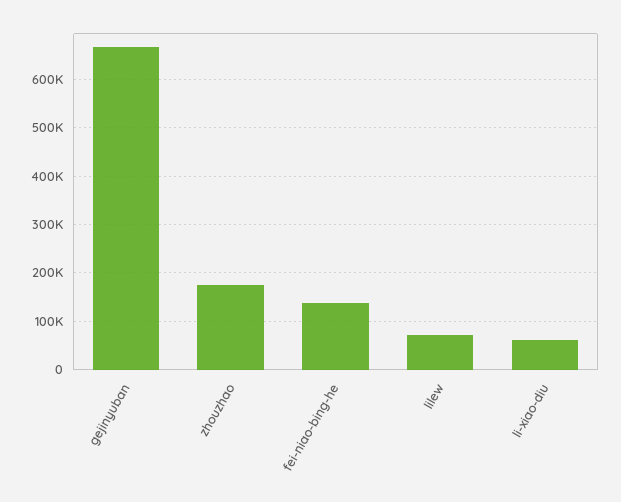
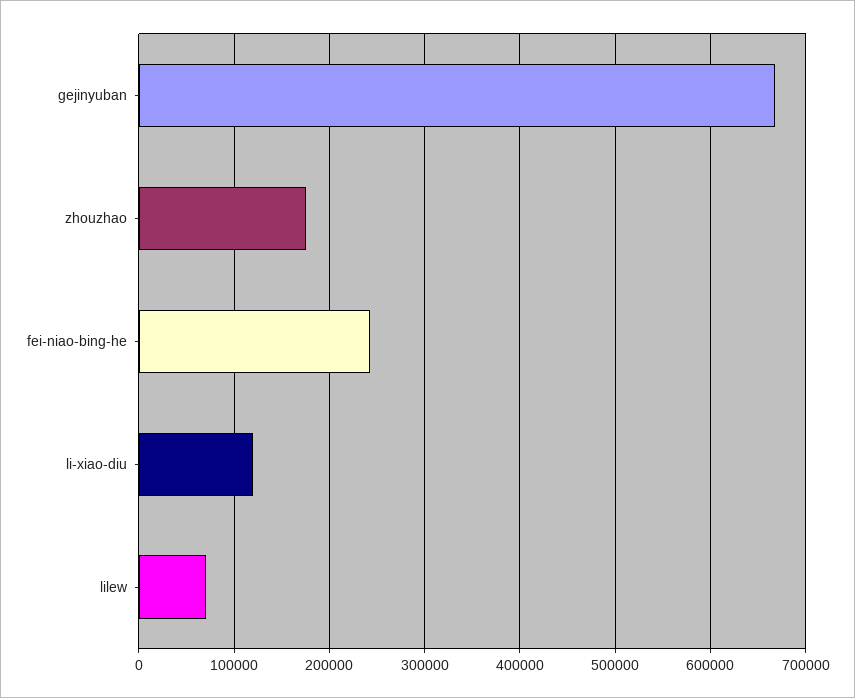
fei-niao-bing-he: 140000 -> 240000
li-xiao-diu: 60000 -> 120000

